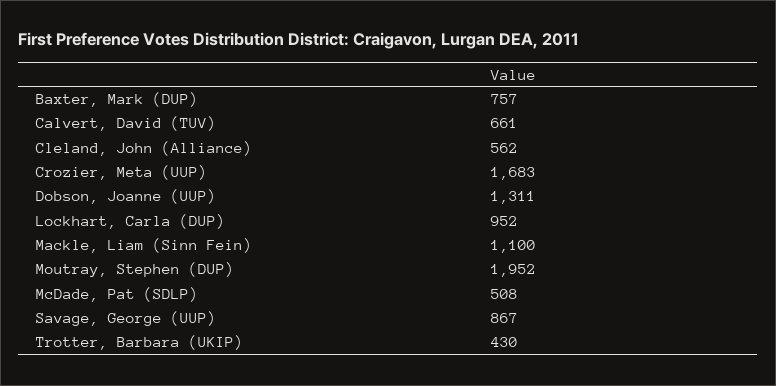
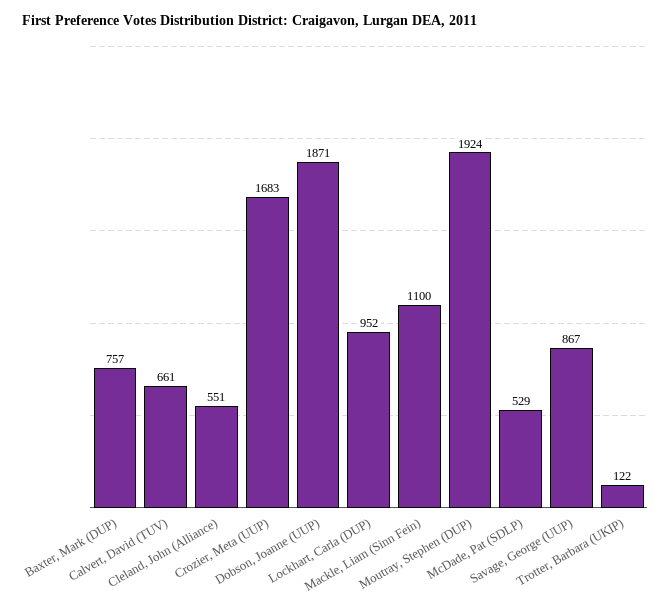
Cleland, John (Alliance): 562 -> 551
Dobson, Joanne (UUP): 1311 -> 1871
Moutray, Stephen (DUP): 1952 -> 1924
McDade, Pat (SDLP): 508 -> 529
Trotter, Barbara (UKIP): 430 -> 122

